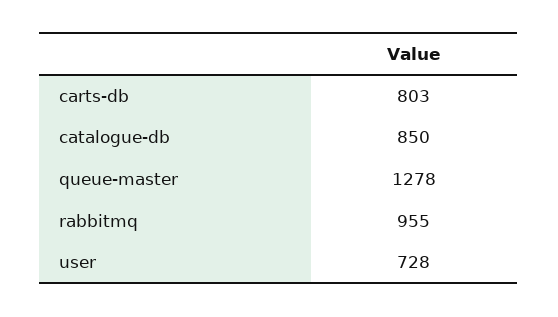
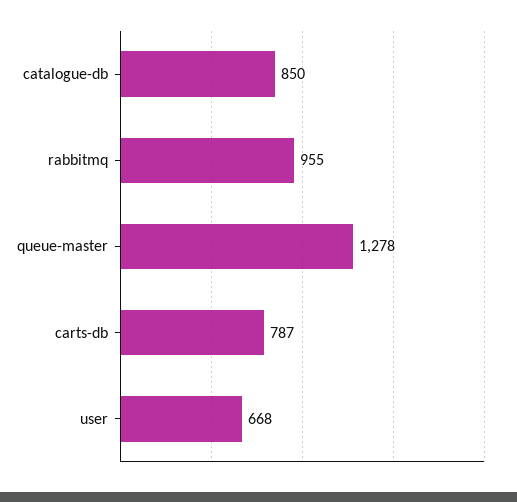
carts-db: 803 -> 787
user: 728 -> 668

